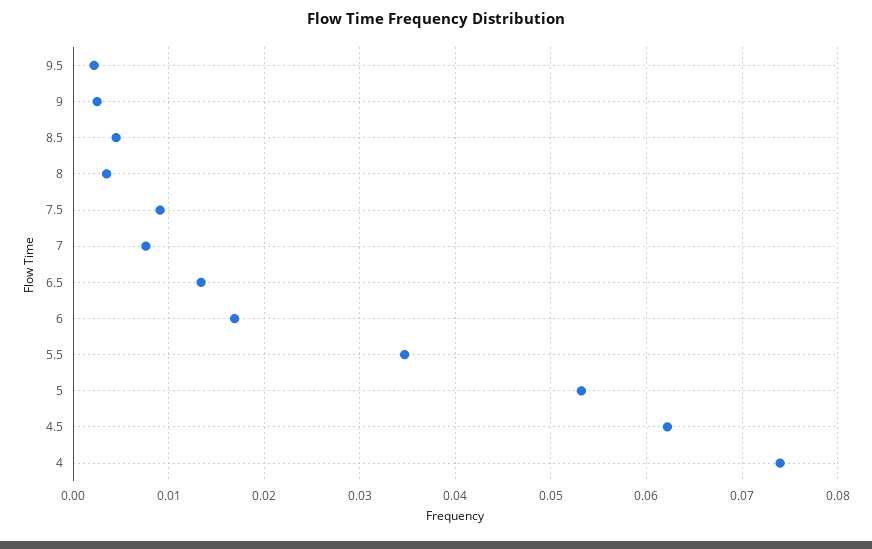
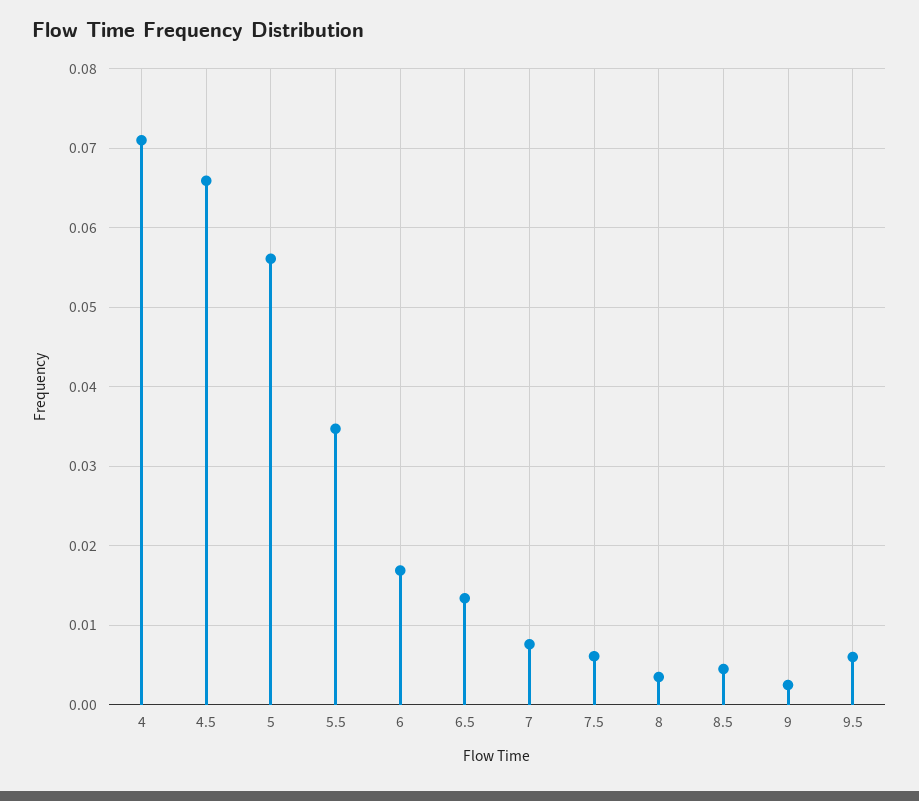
9.5: 0.002 -> 0.006
7.5: 0.009 -> 0.006
5: 0.053 -> 0.056
4.5: 0.062 -> 0.066
4: 0.074 -> 0.071

